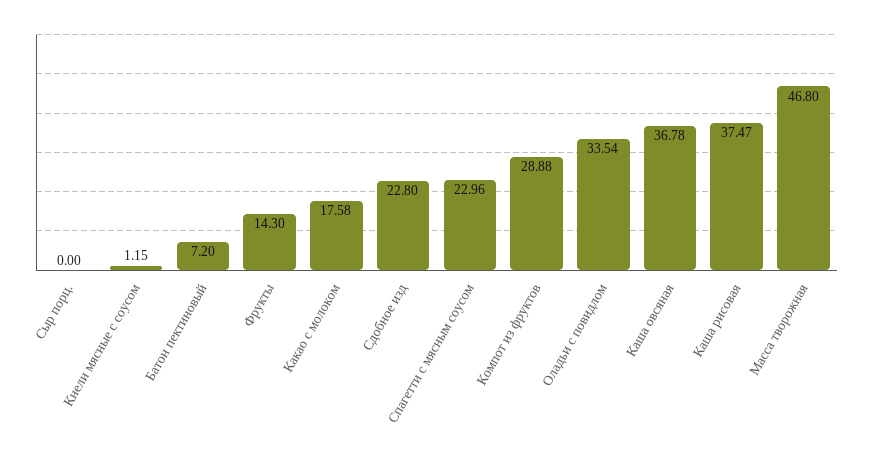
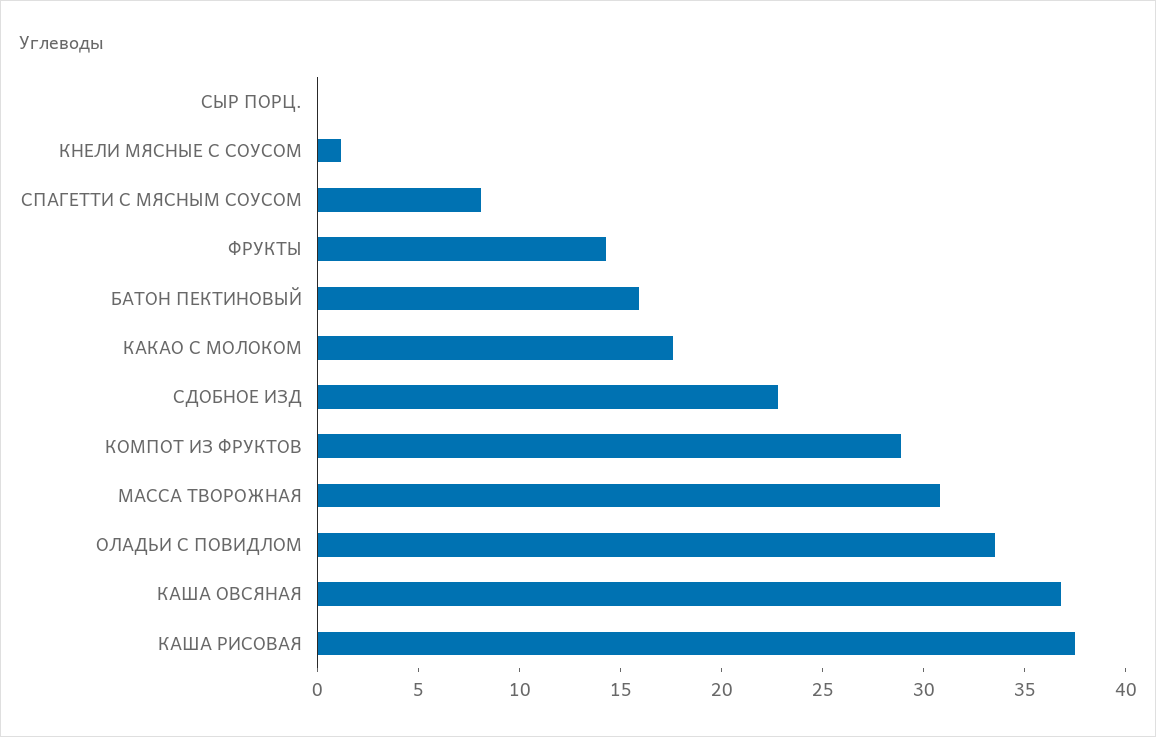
Батон пектиновый: 7.2 -> 16
Спагетти с мясным соусом: 22.96 -> 8
Масса творожная: 46.8 -> 31

